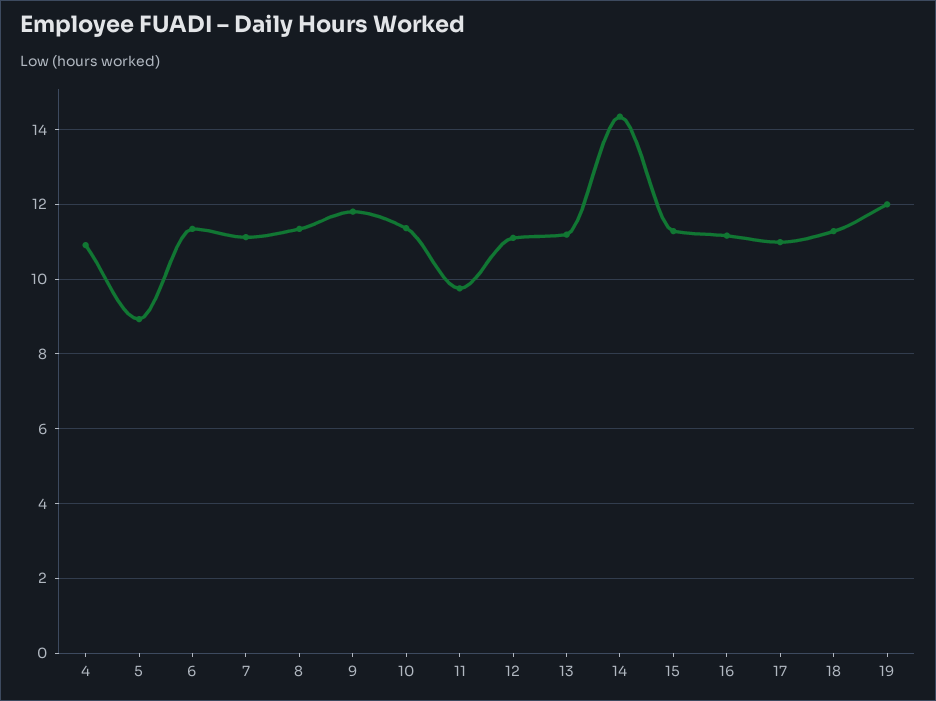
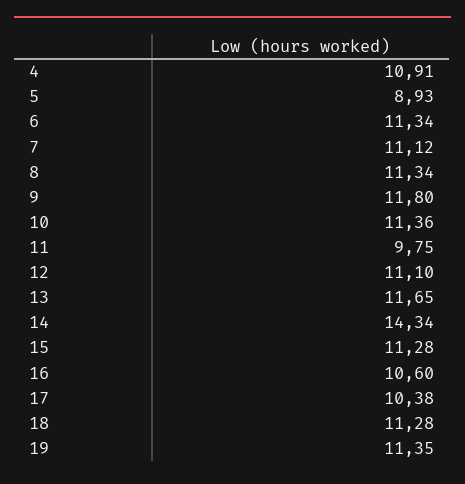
13: 11.2 -> 11.65
16: 11.2 -> 10.6
17: 11 -> 10.38
19: 12 -> 11.35

